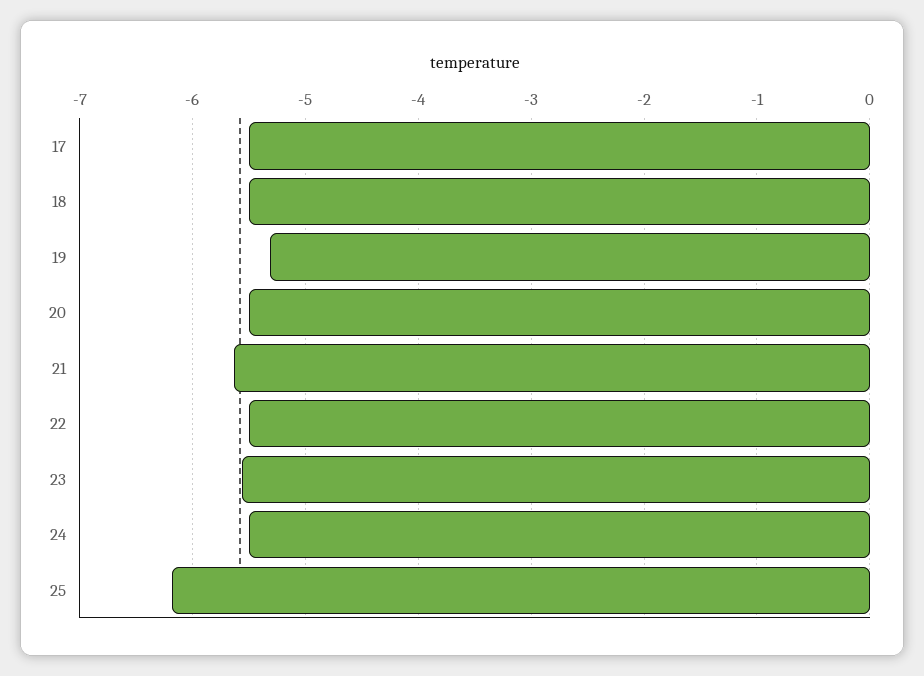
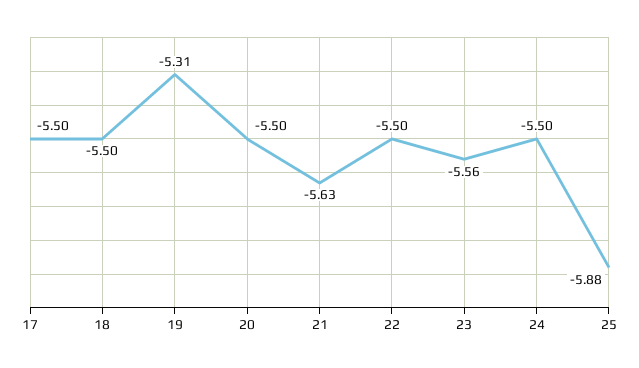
25: -6.2 -> -5.88

